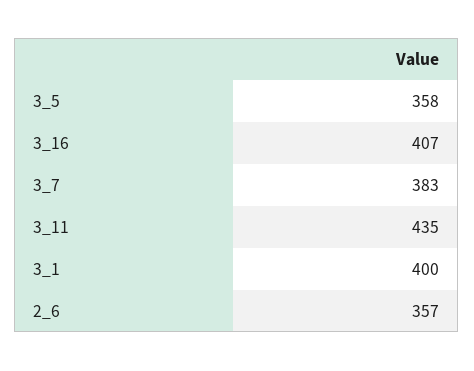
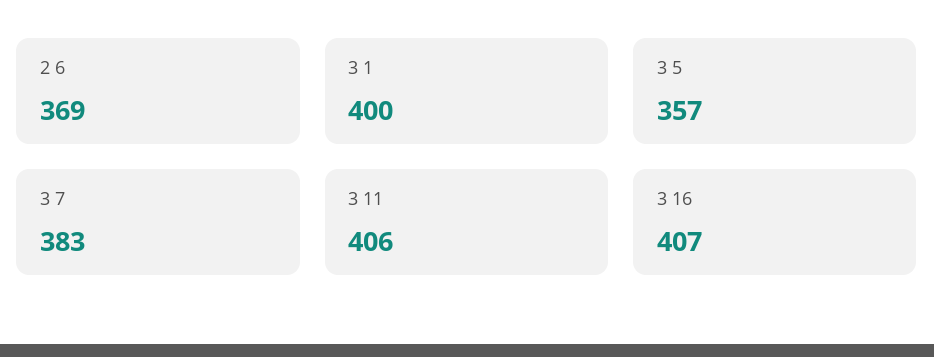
3_5: 358 -> 357
3_11: 435 -> 406
2_6: 357 -> 369

